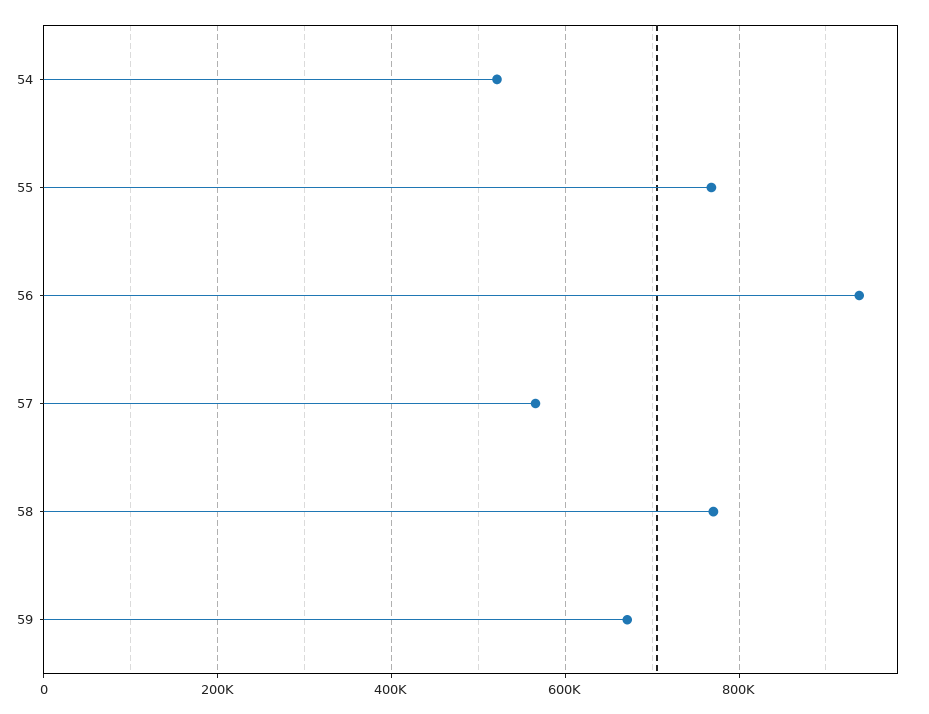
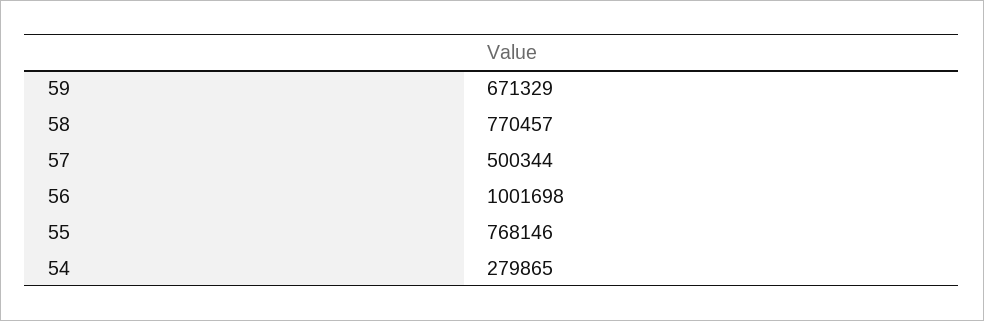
54: 520000 -> 279865
56: 940000 -> 1001698
57: 560000 -> 500344

